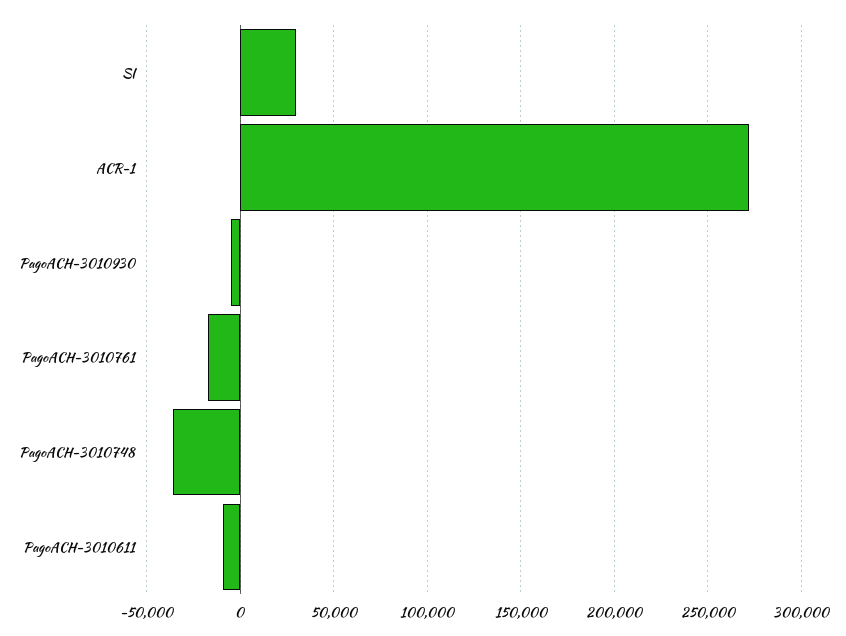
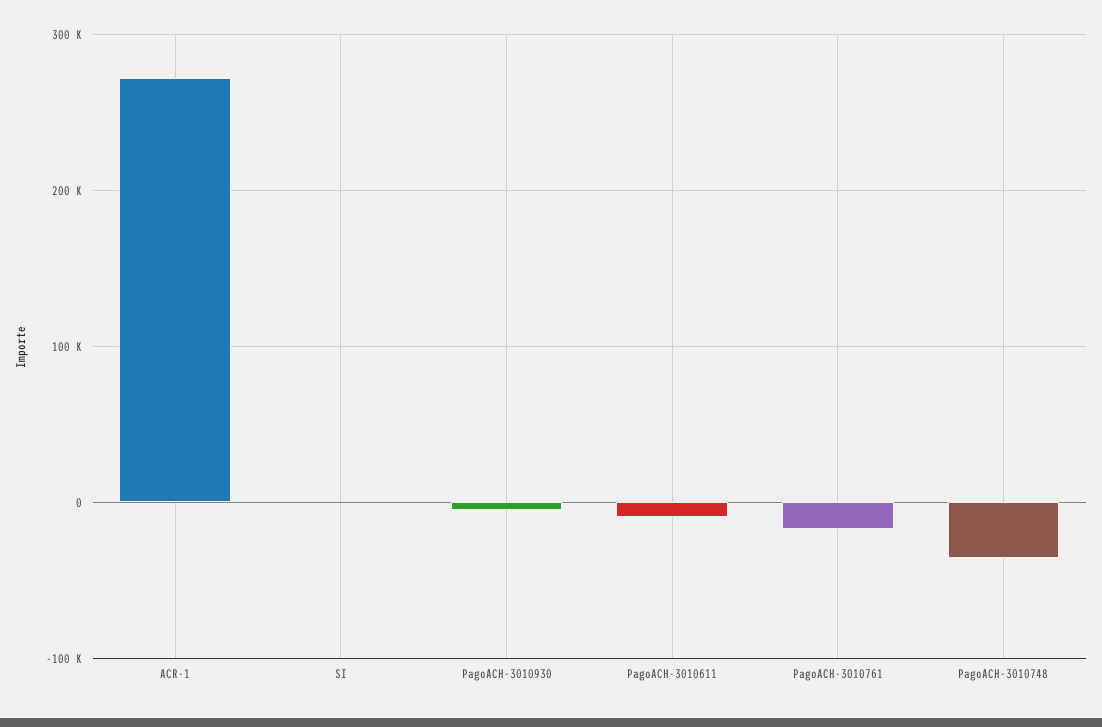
SI: 30000 -> 0

